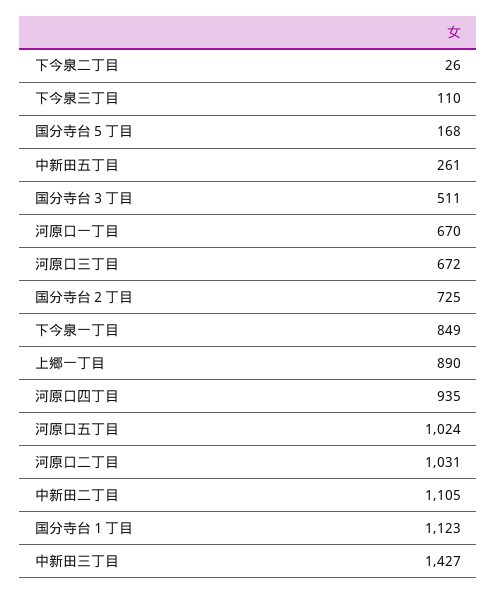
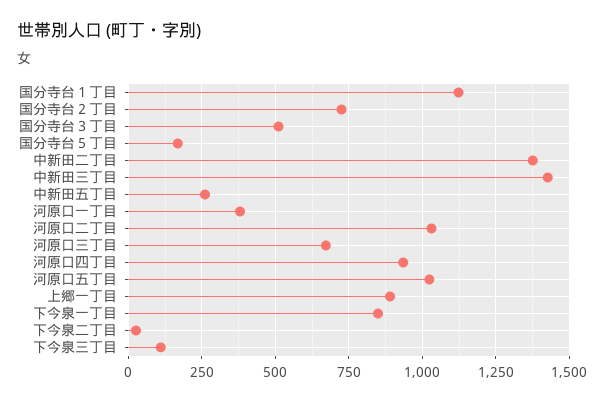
河原口一丁目: 670 -> 375
中新田二丁目: 1105 -> 1375

